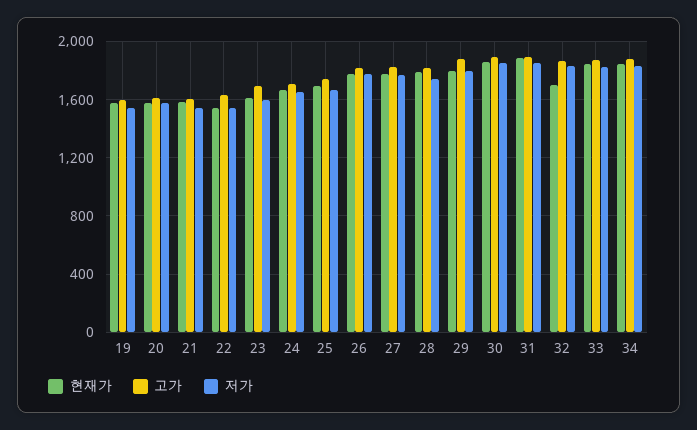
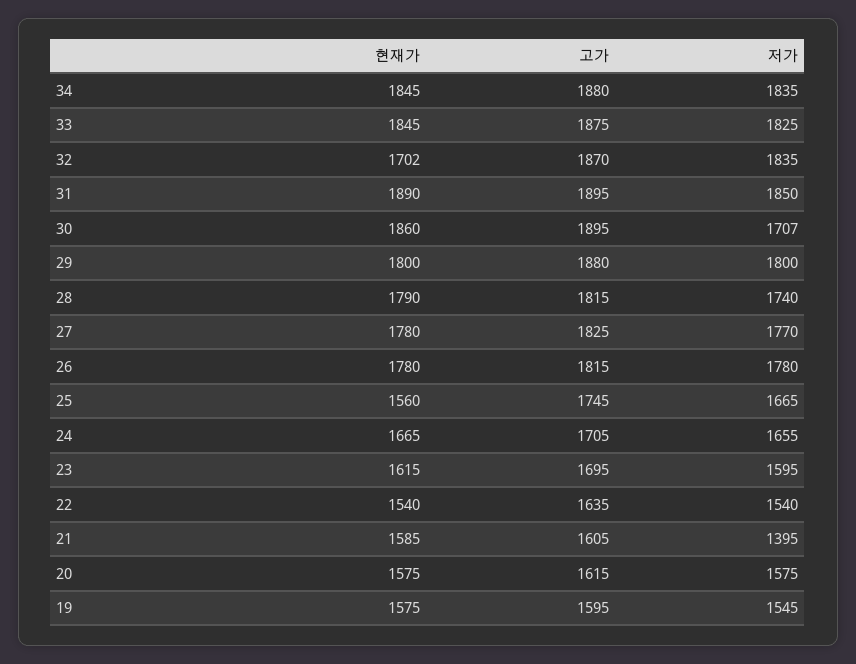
저가, 21: 1550 -> 1395
현재가, 25: 1700 -> 1560
저가, 30: 1850 -> 1707

